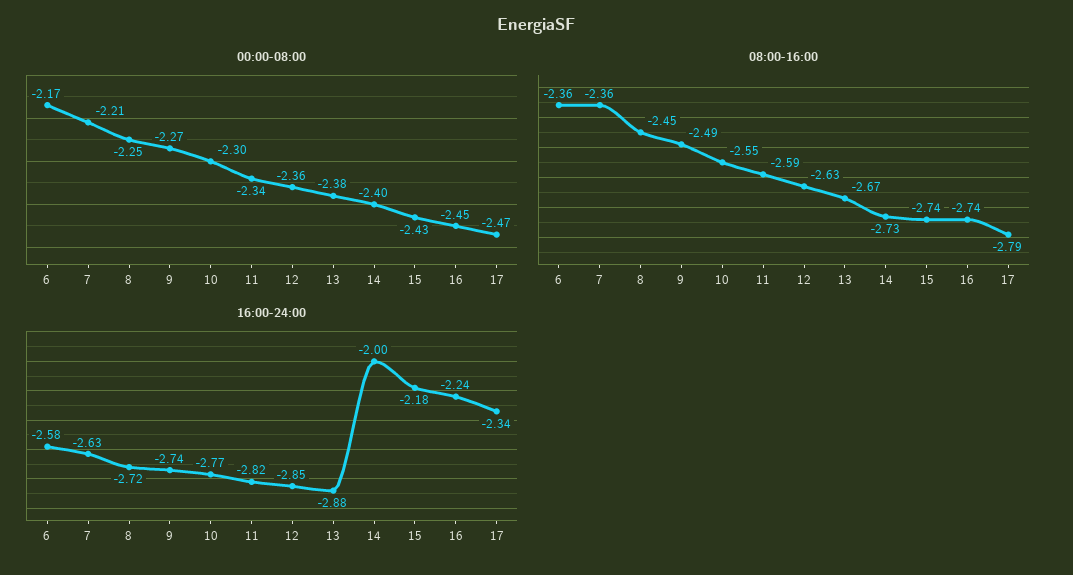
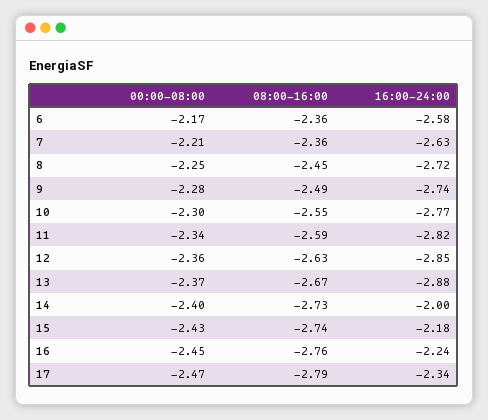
00:00-08:00, 9: -2.27 -> -2.28
00:00-08:00, 13: -2.38 -> -2.37
08:00-16:00, 16: -2.74 -> -2.76

